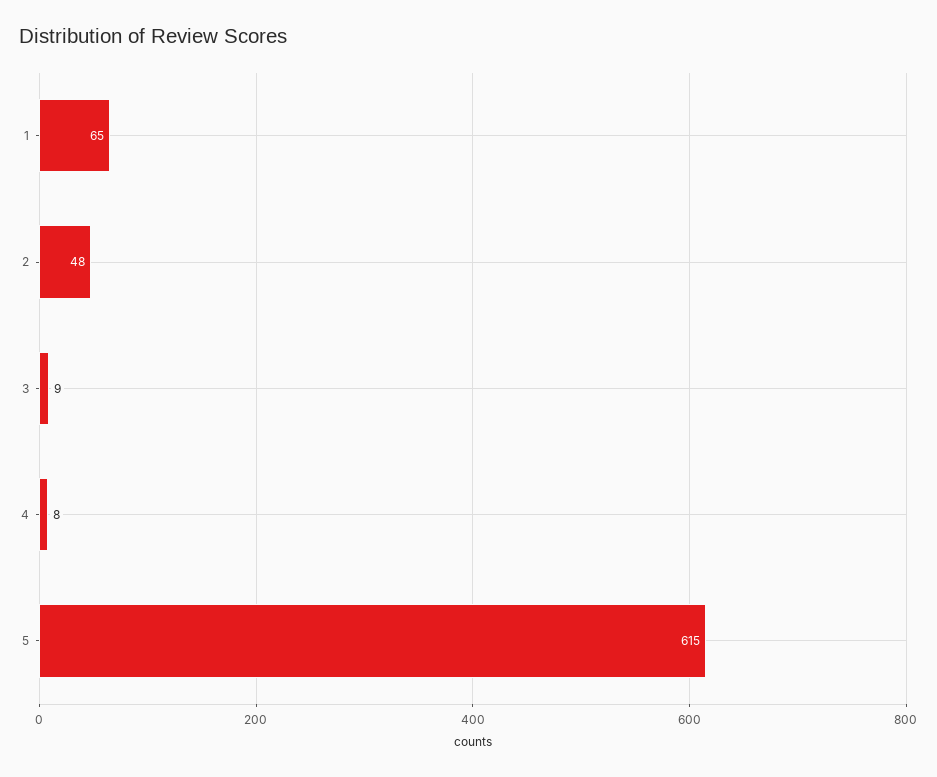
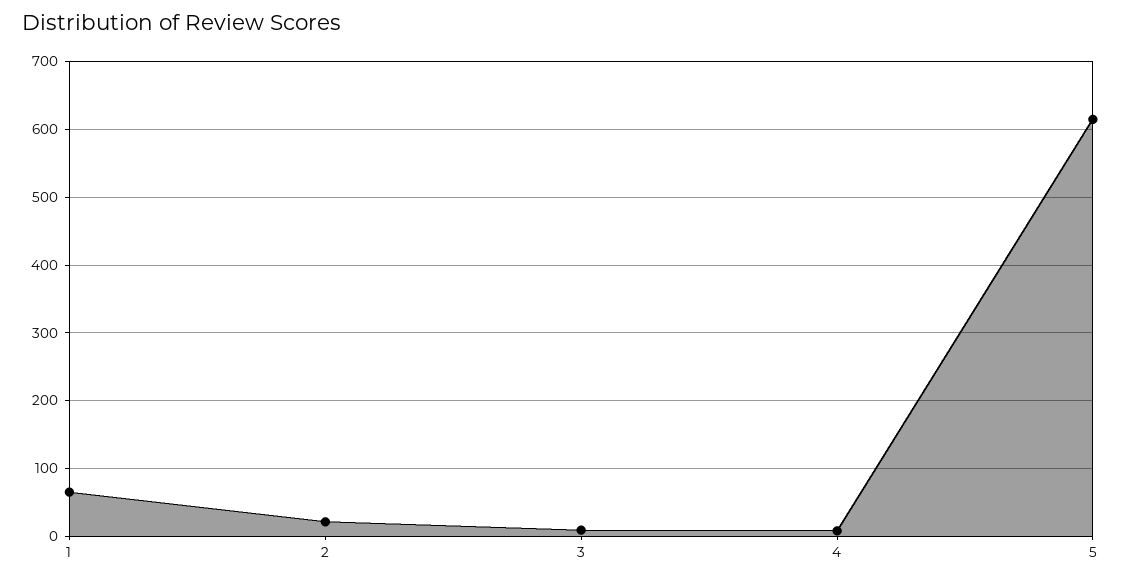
2: 48 -> 20

